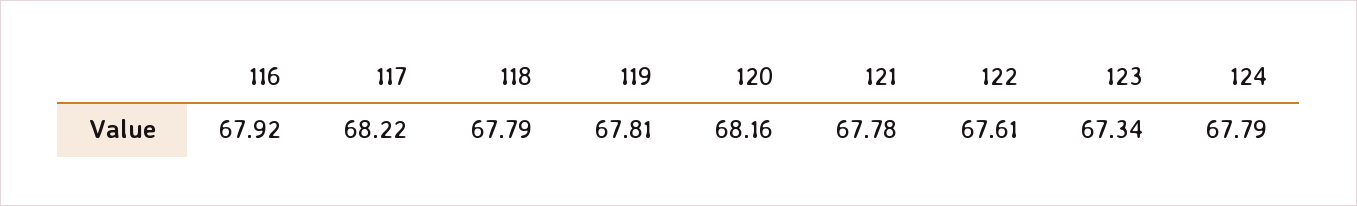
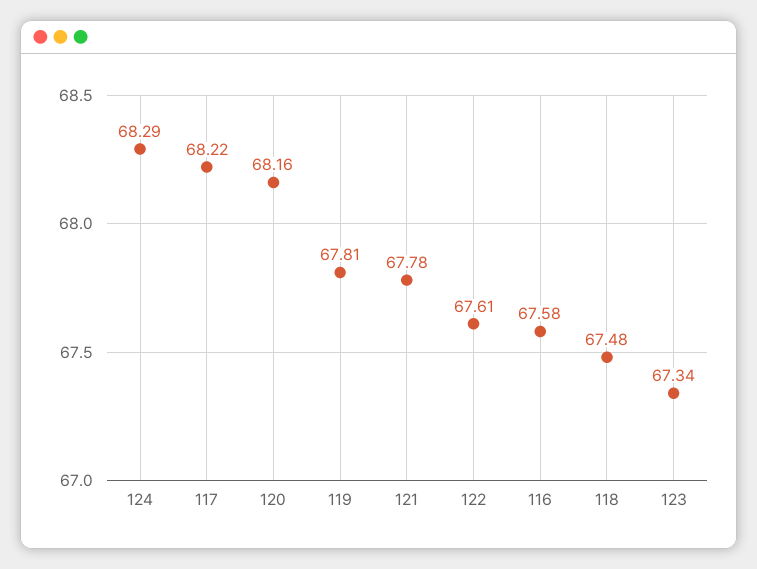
116: 67.92 -> 67.58
118: 67.79 -> 67.48
124: 67.79 -> 68.29

